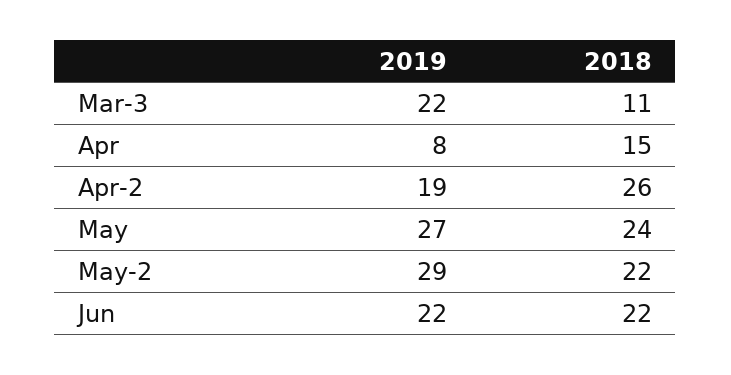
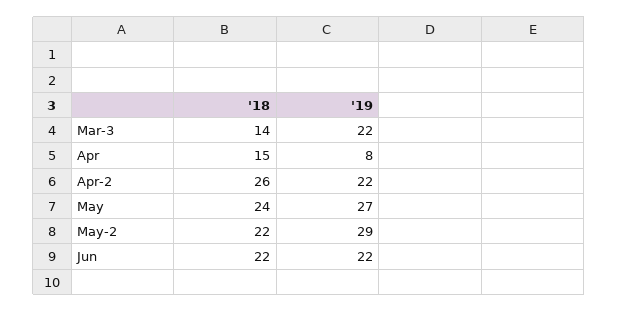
2018, Mar-3: 11 -> 14
2019, Apr-2: 19 -> 22

